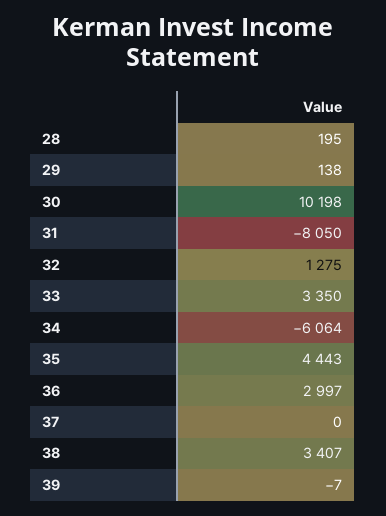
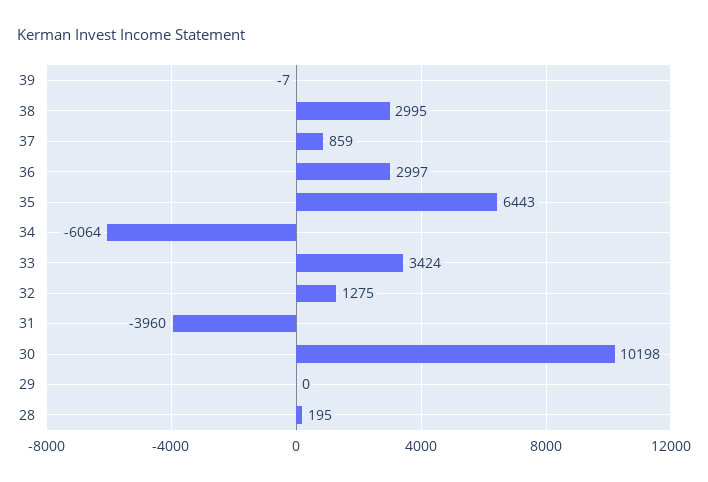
29: 138 -> 0
31: -8050 -> -3960
33: 3350 -> 3424
35: 4443 -> 6443
37: 0 -> 859
38: 3407 -> 2995

